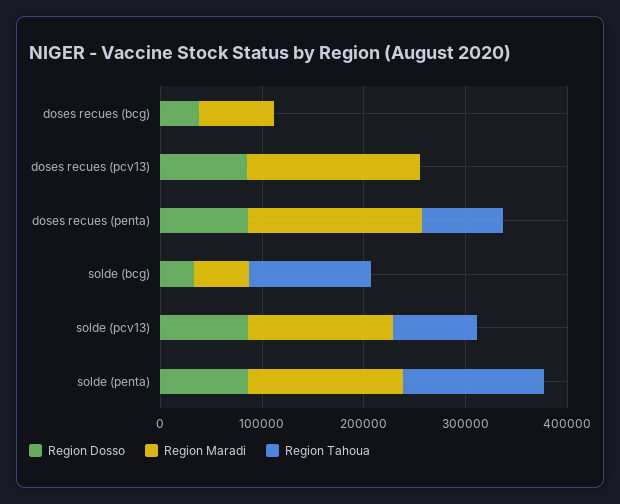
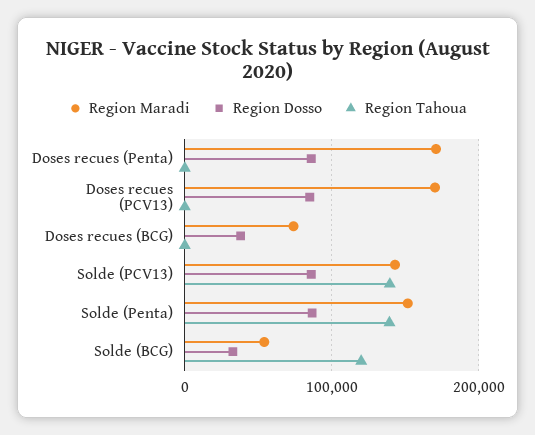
Region Tahoua, doses recues (penta): 80000 -> 0
Region Tahoua, solde (pcv13): 80000 -> 140000

